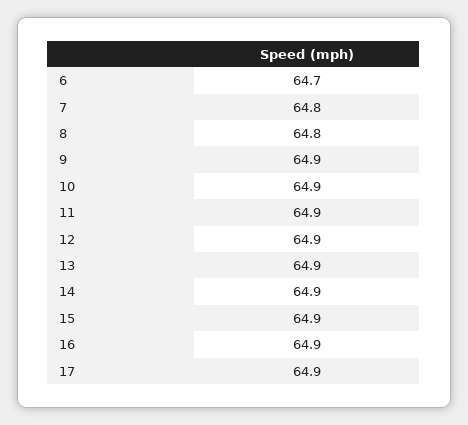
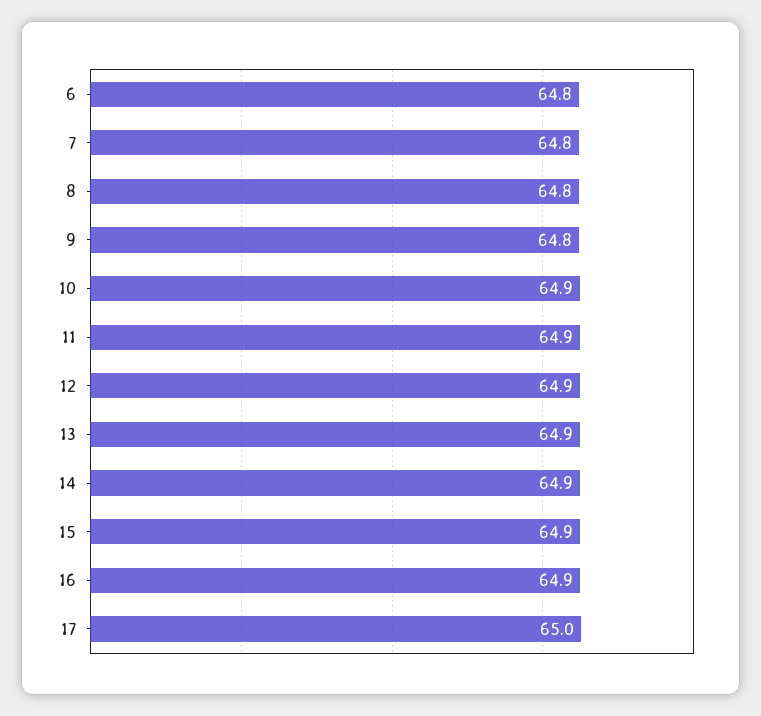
6: 64.7 -> 64.8
9: 64.9 -> 64.8
17: 64.9 -> 65

